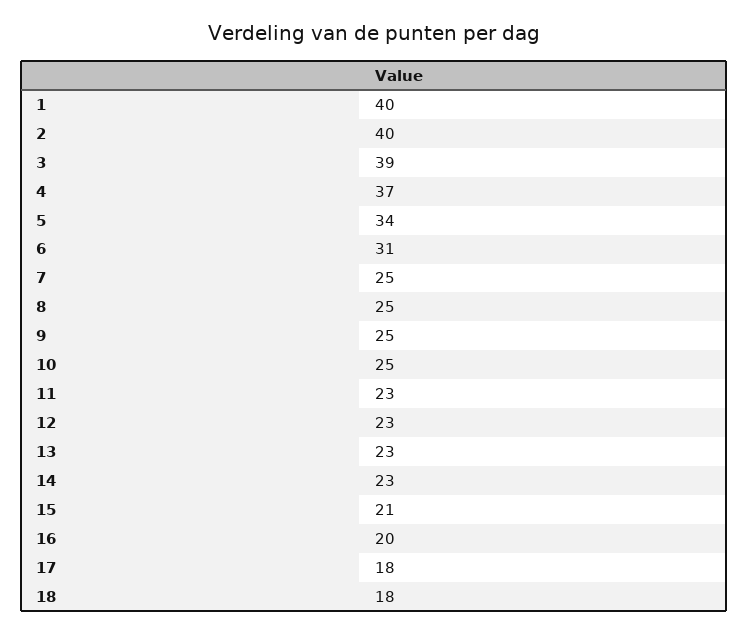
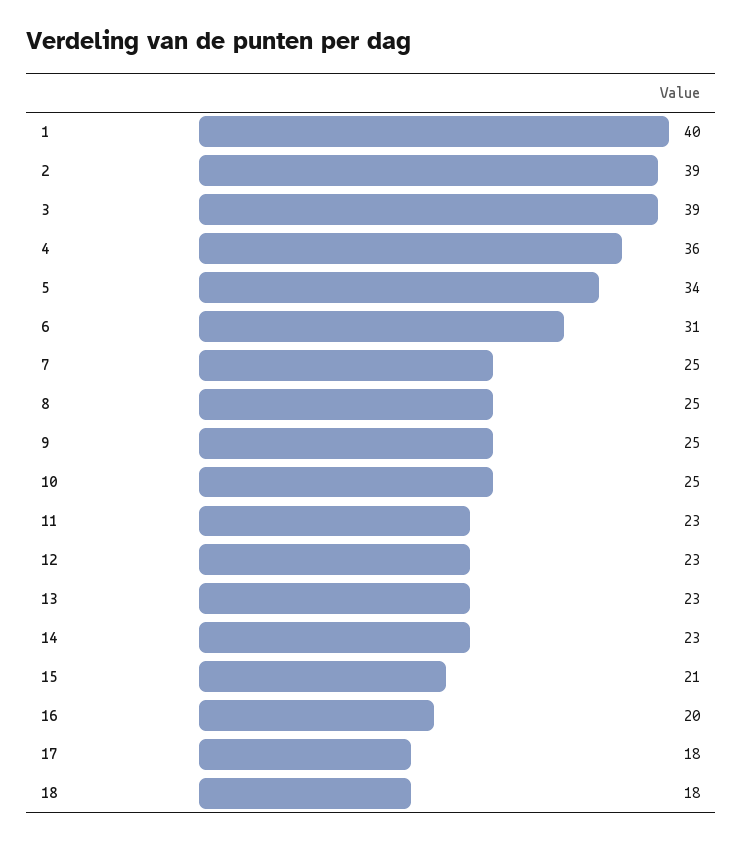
2: 40 -> 39
4: 37 -> 36

